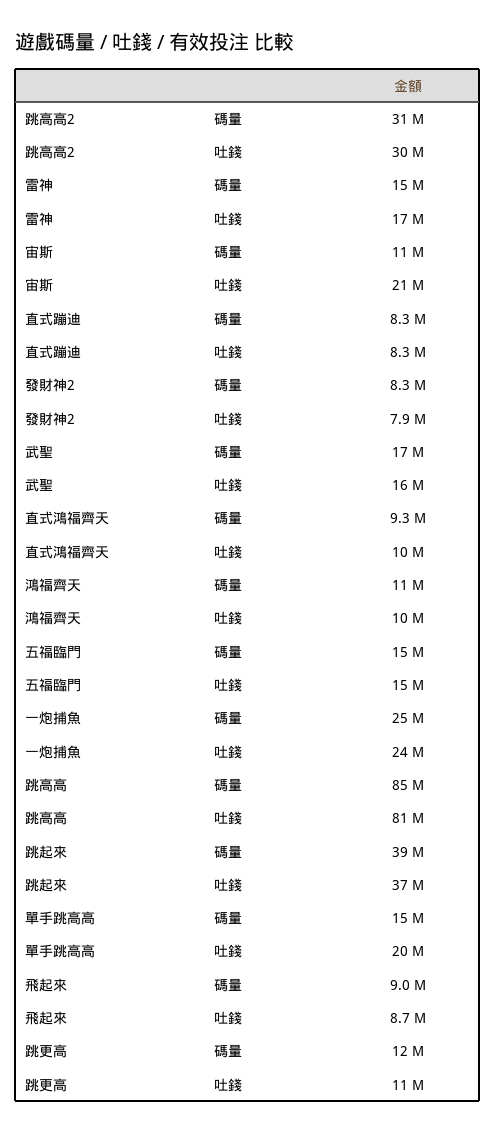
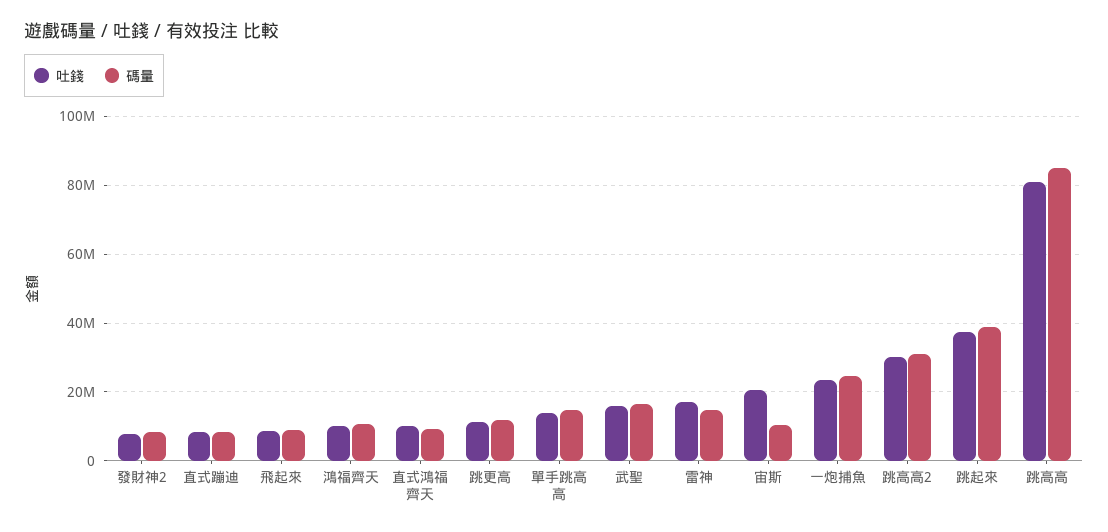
碼量, 五福臨門: 15000000 -> none
吐錢, 五福臨門: 15000000 -> none
吐錢, 單手跳高高: 20000000 -> 14000000

